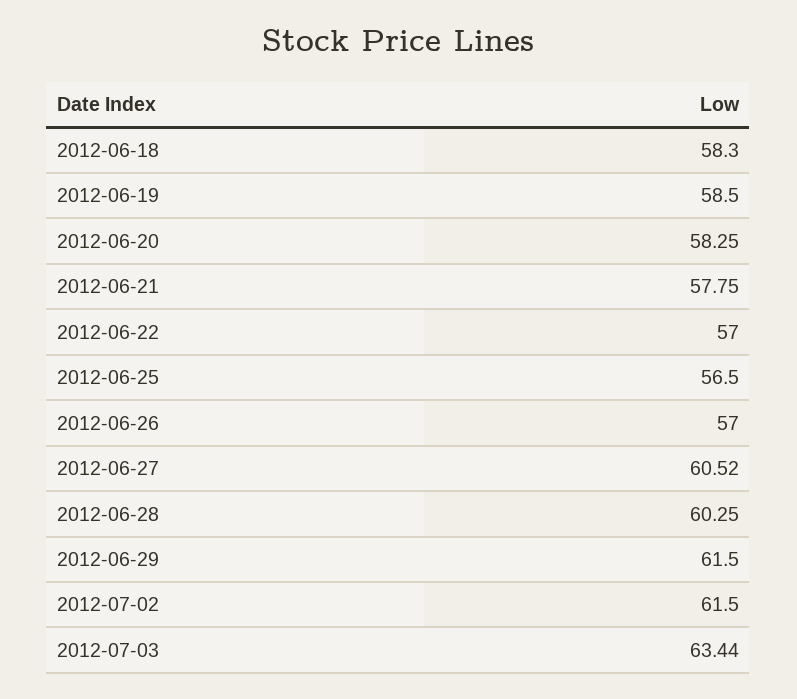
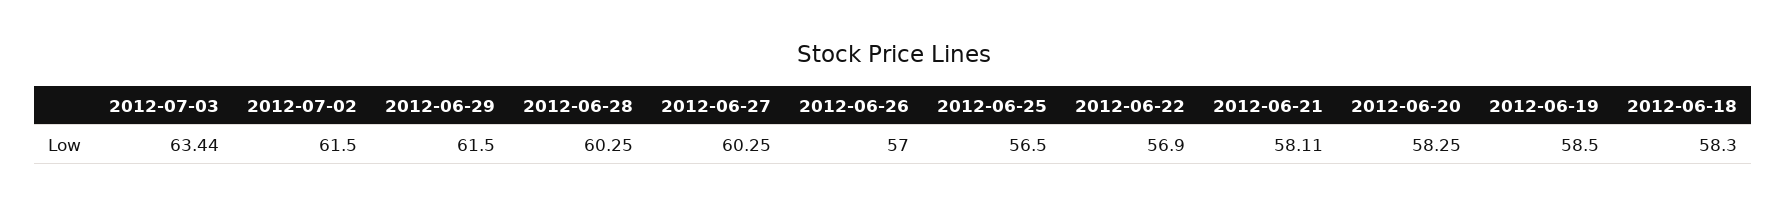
2012-06-21: 57.75 -> 58.11
2012-06-22: 57 -> 56.9
2012-06-27: 60.52 -> 60.25

